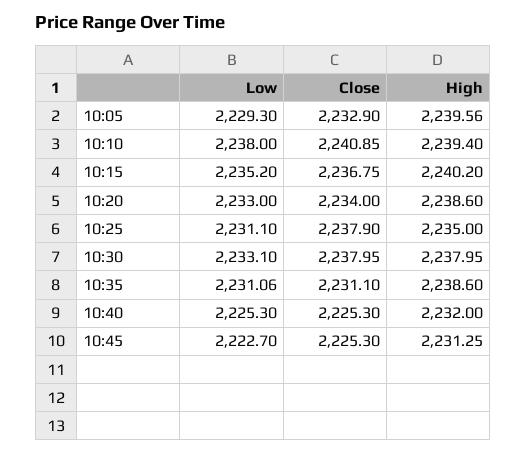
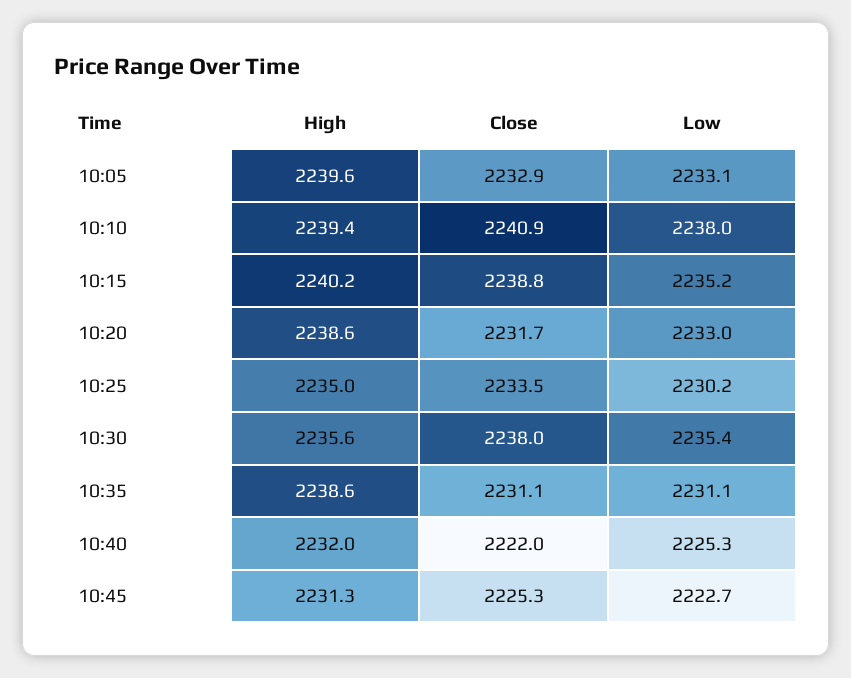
Low, 10:05: 2229.3 -> 2233.1
Close, 10:15: 2236.75 -> 2238.8
Close, 10:20: 2234 -> 2231.7
Low, 10:25: 2231.1 -> 2230.2
Close, 10:25: 2237.9 -> 2233.5
Low, 10:30: 2233.1 -> 2235.4
High, 10:30: 2237.95 -> 2235.6
Close, 10:40: 2225.3 -> 2222

